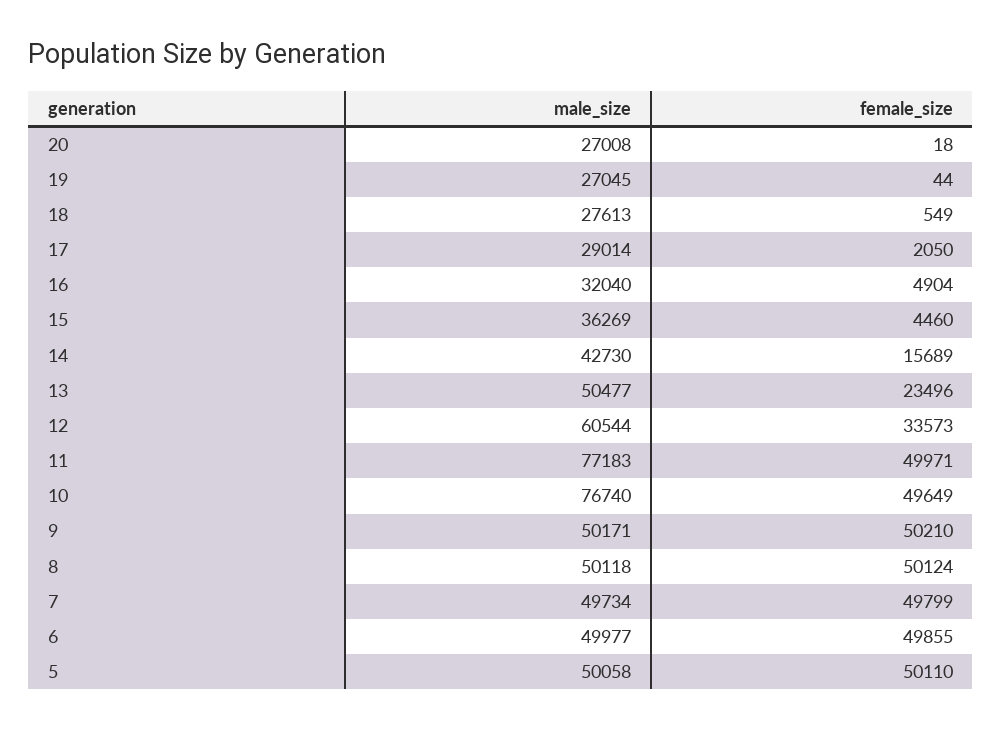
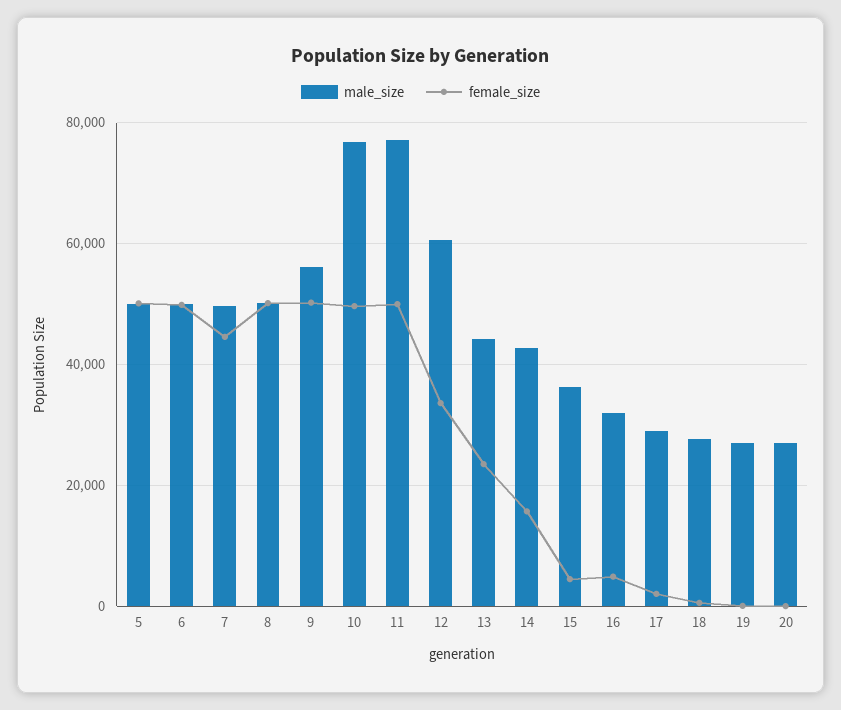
male_size, 13: 50477 -> 44000
male_size, 9: 50171 -> 56000
female_size, 7: 49799 -> 44000

